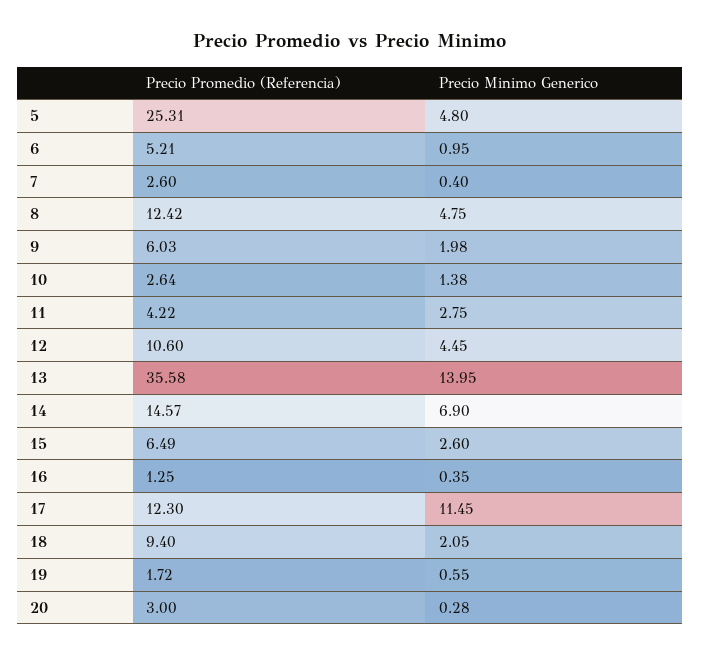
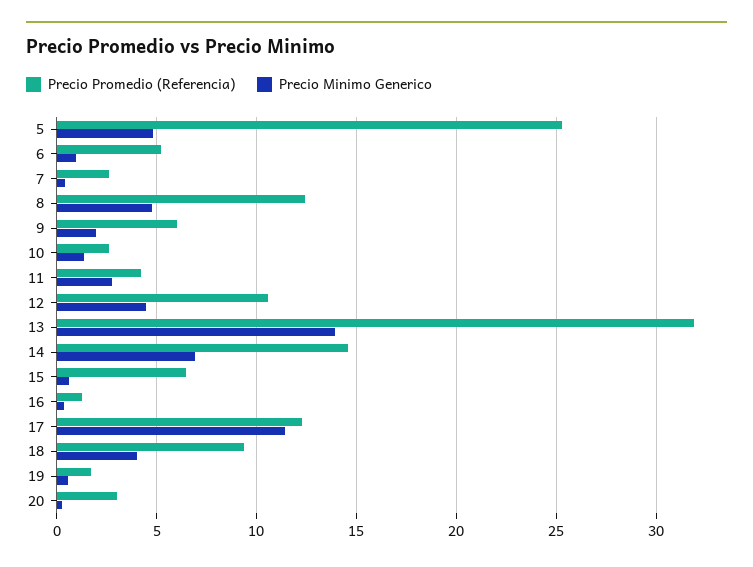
Precio Promedio (Referencia), 13: 35.58 -> 32
Precio Minimo Generico, 15: 2.6 -> 0.5
Precio Minimo Generico, 18: 2.05 -> 4

